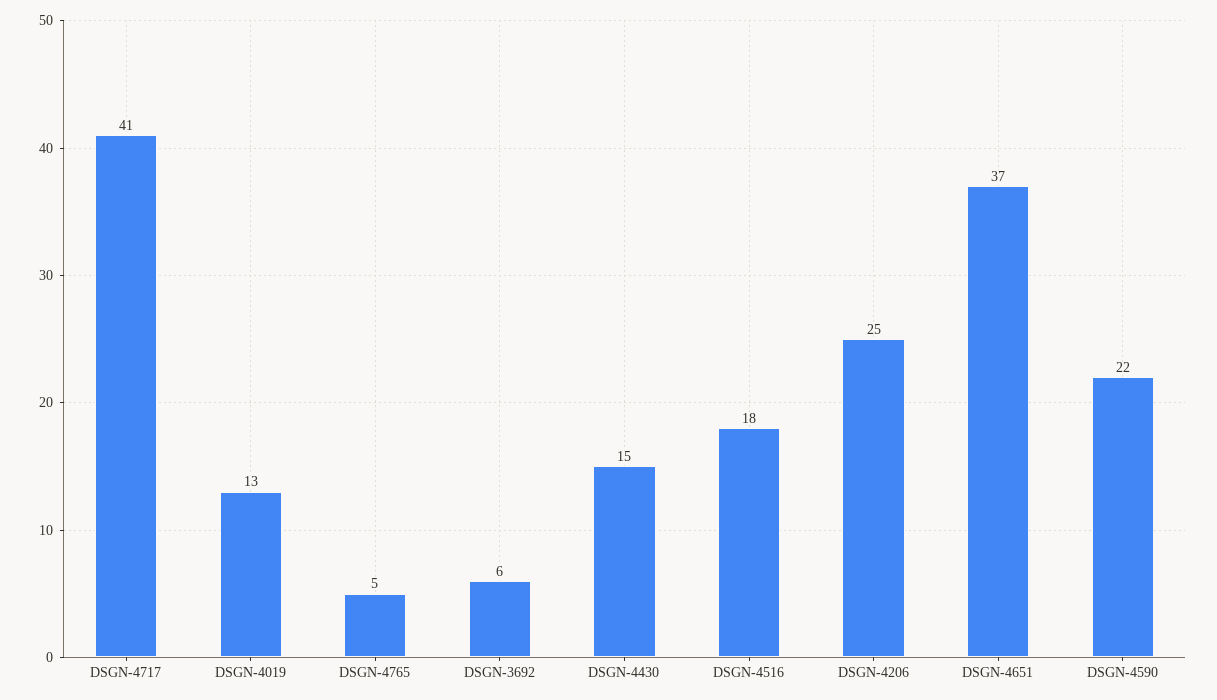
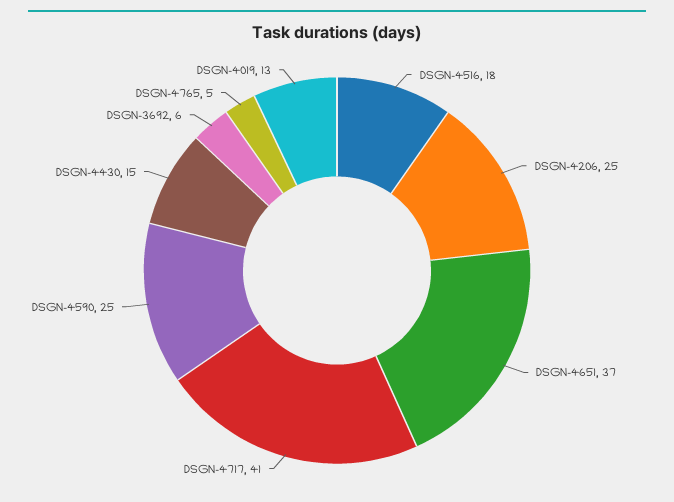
DSGN-4590: 22 -> 25

